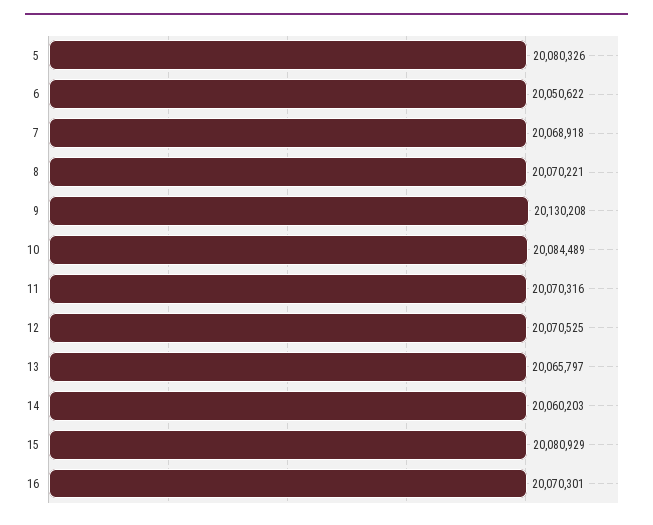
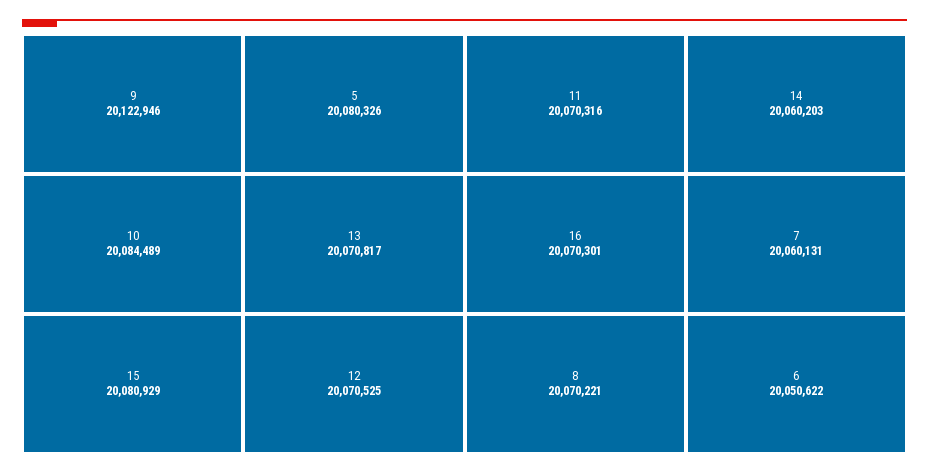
7: 20068918 -> 20060131
9: 20130208 -> 20122946
13: 20065797 -> 20070817

